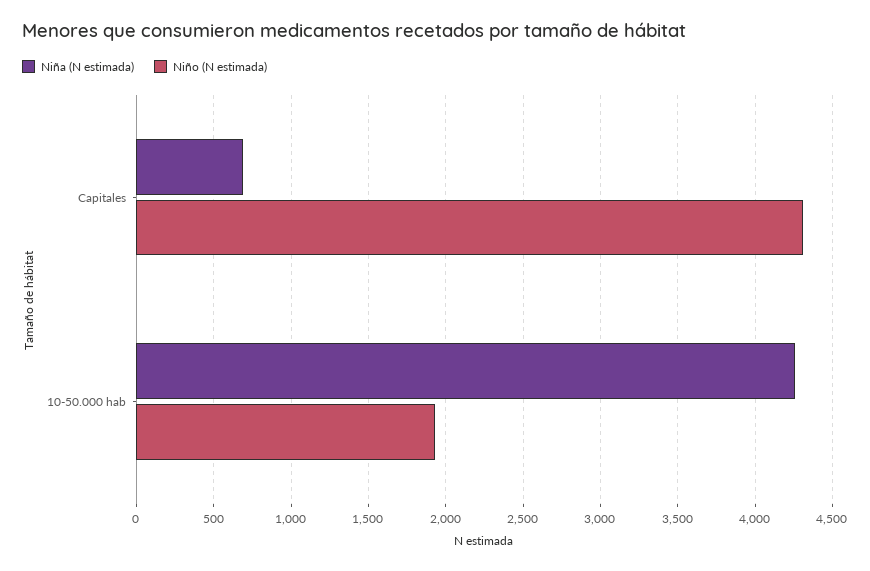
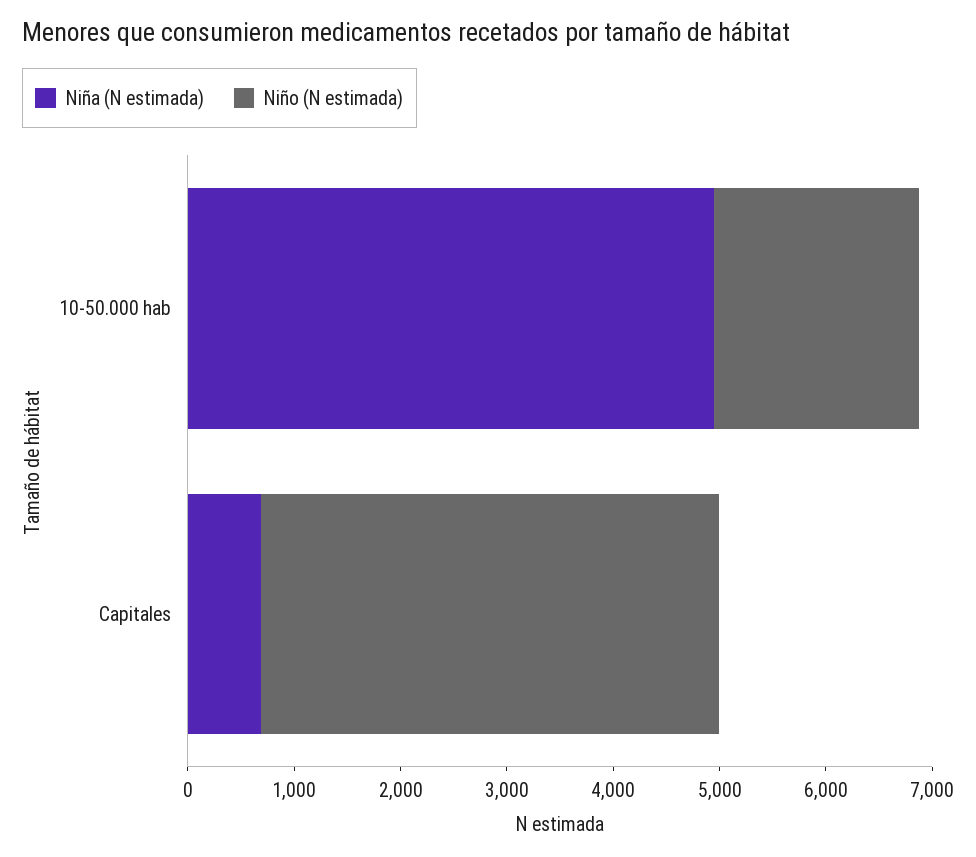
Niña (N estimada), 10-50.000 hab: 4250 -> 5000

